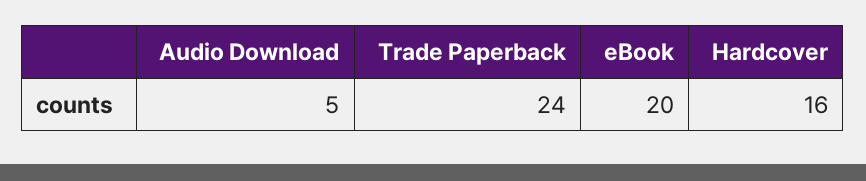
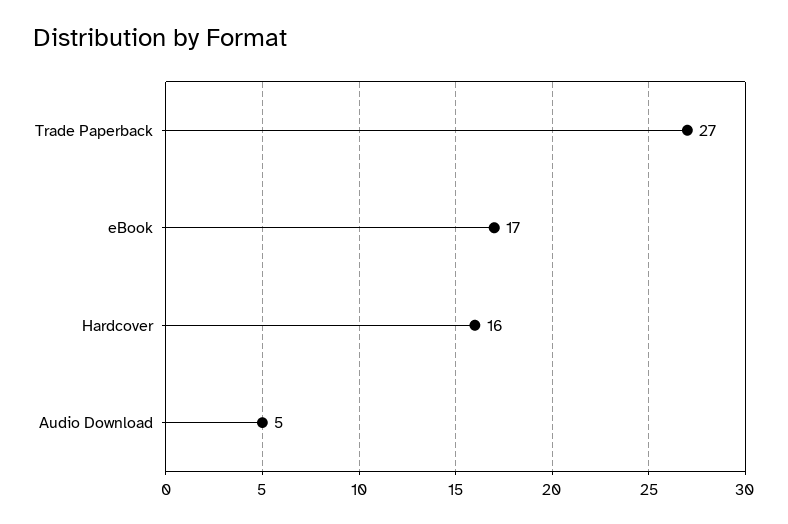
Trade Paperback: 24 -> 27
eBook: 20 -> 17

